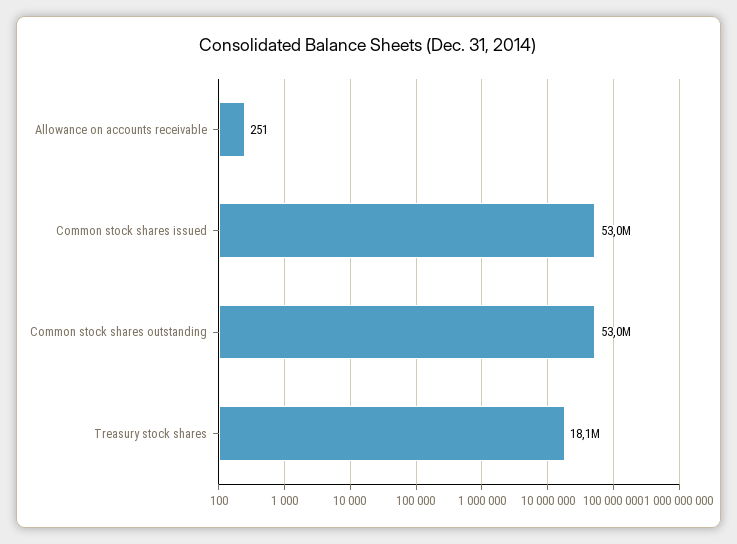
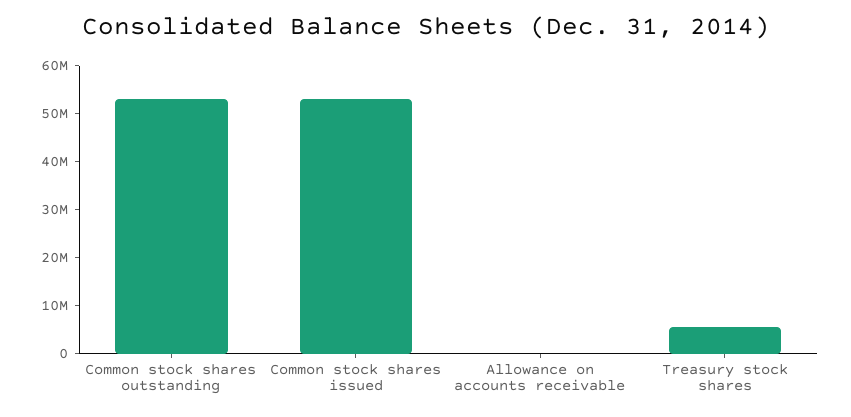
Treasury stock shares: 18100000 -> 6000000

